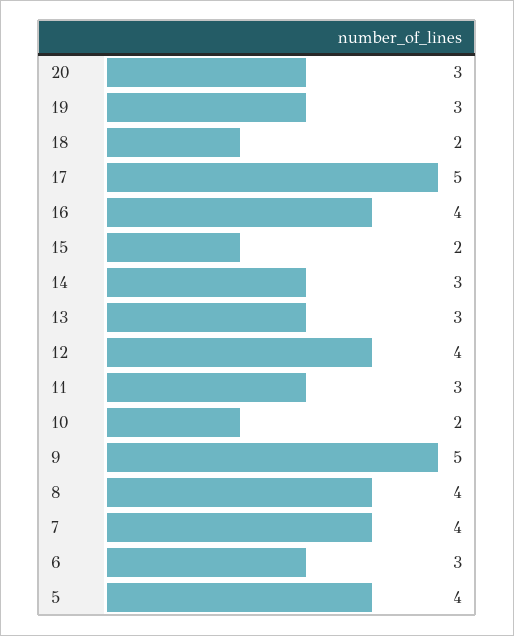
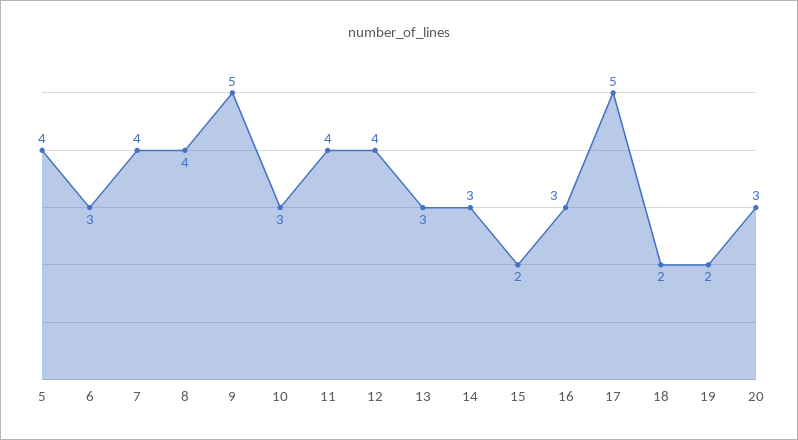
19: 3 -> 2
16: 4 -> 3
11: 3 -> 4
10: 2 -> 3

